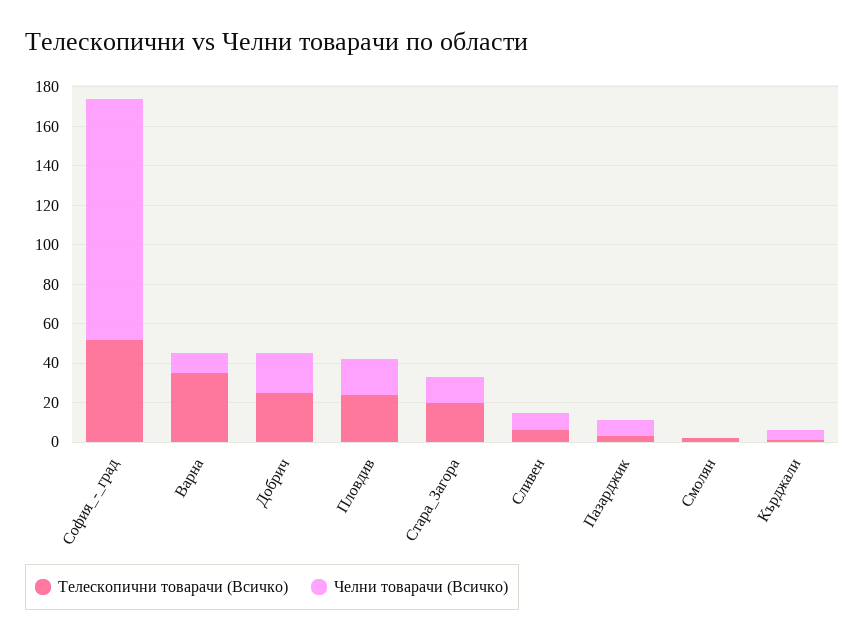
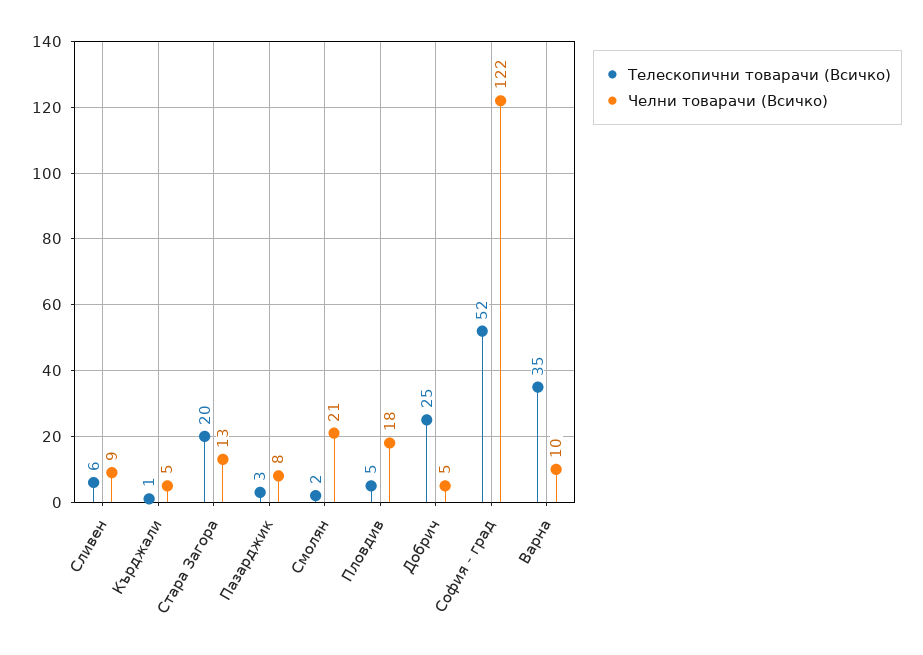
Челни товарачи (Всичко), Добрич: 20 -> 5
Телескопични товарачи (Всичко), Пловдив: 25 -> 5
Челни товарачи (Всичко), Смолян: 0 -> 21

